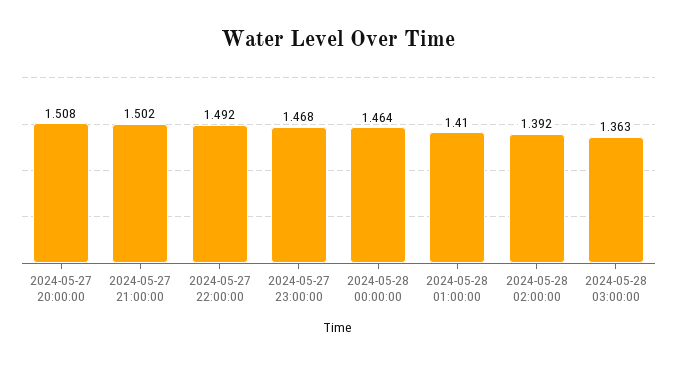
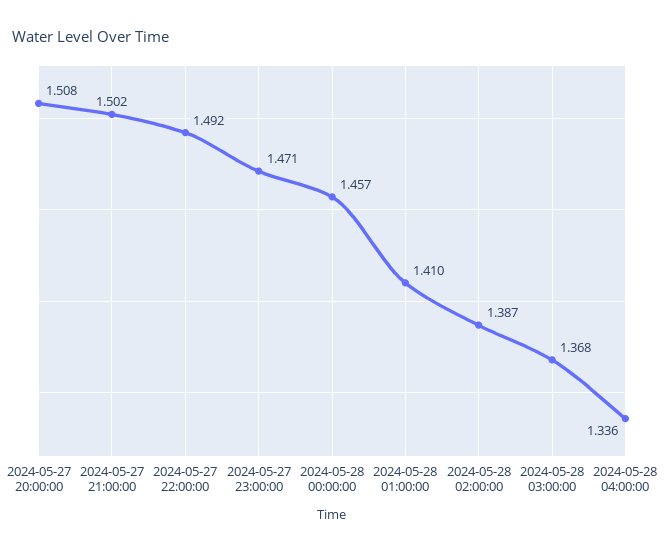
2024-05-27 23:00:00: 1.468 -> 1.471
2024-05-28 00:00:00: 1.464 -> 1.457
2024-05-28 02:00:00: 1.392 -> 1.387
2024-05-28 03:00:00: 1.363 -> 1.368
2024-05-28 04:00:00: none -> 1.336

